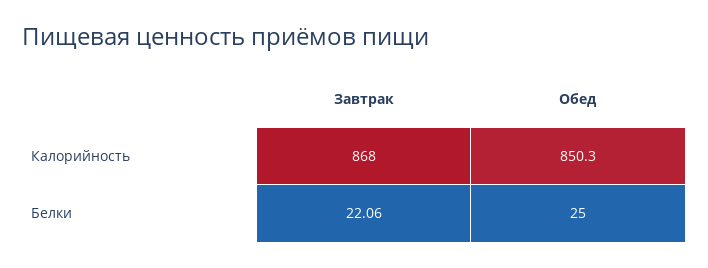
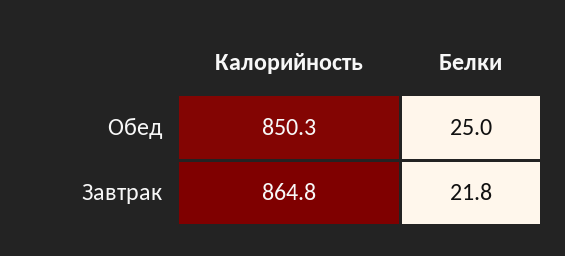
Завтрак, Калорийность: 868 -> 864.8
Завтрак, Белки: 22.06 -> 21.8

